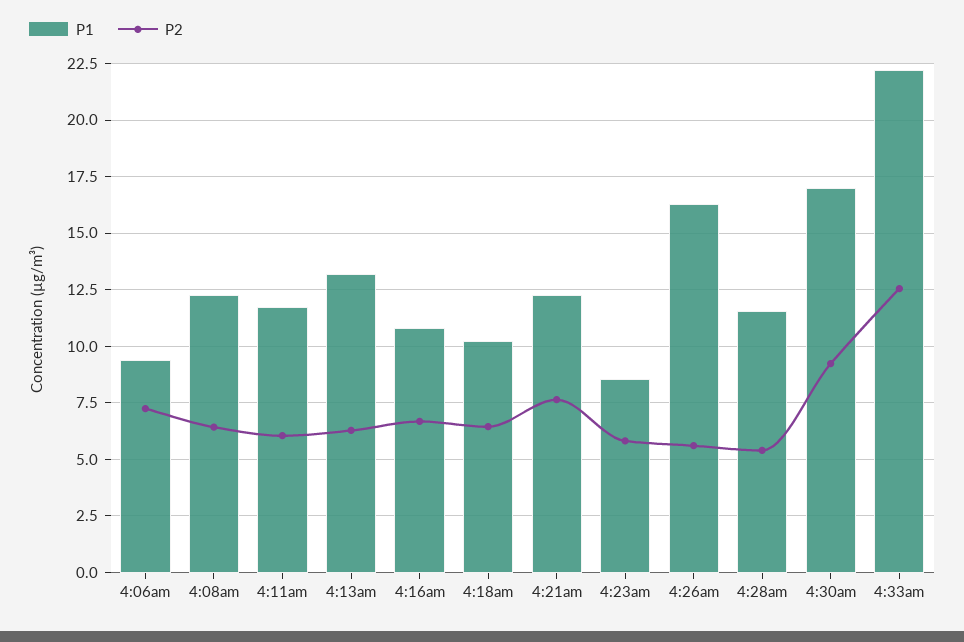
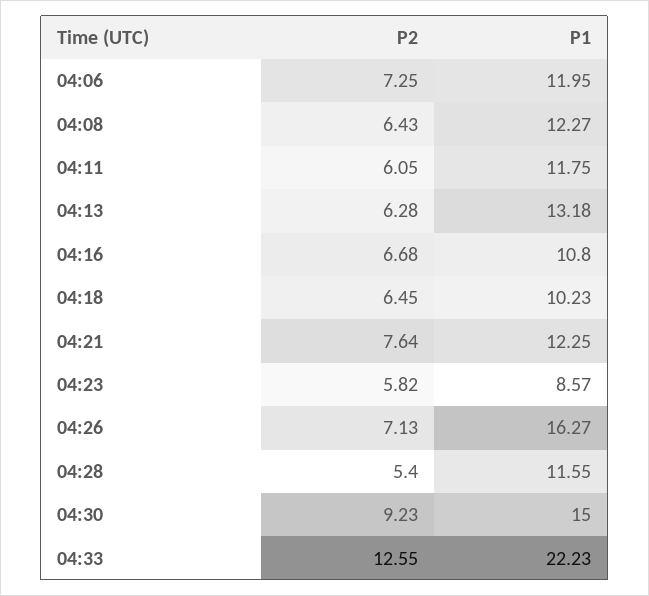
P1, 4:06am: 9.5 -> 11.95
P2, 4:26am: 5.5 -> 7.13
P1, 4:30am: 17 -> 15

